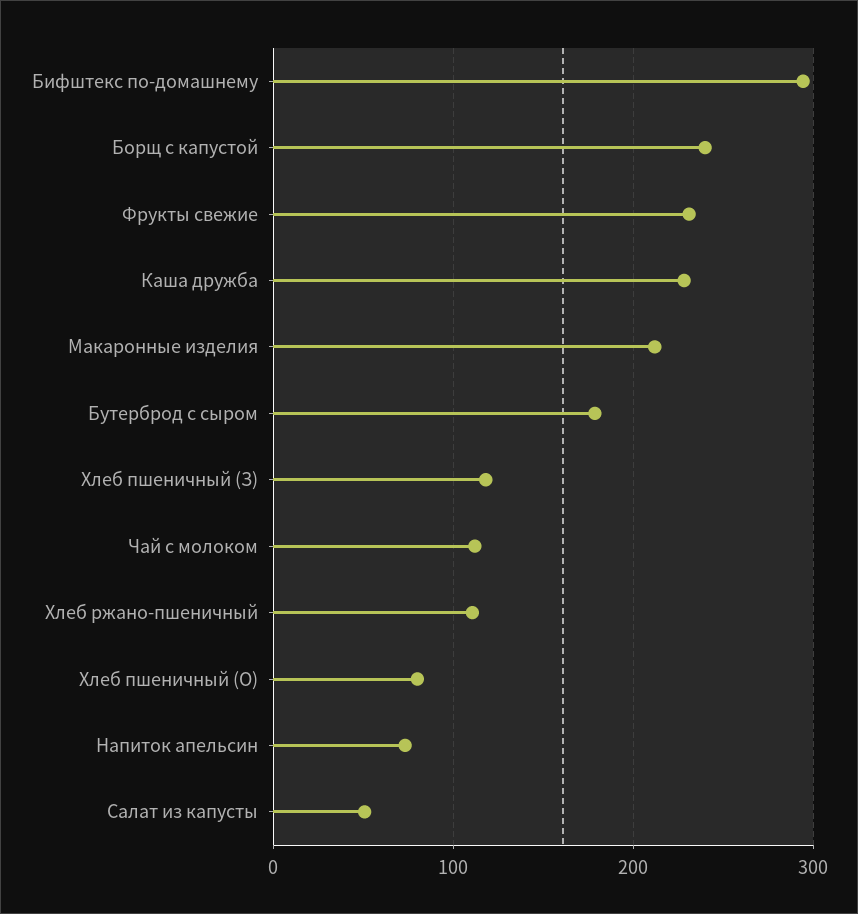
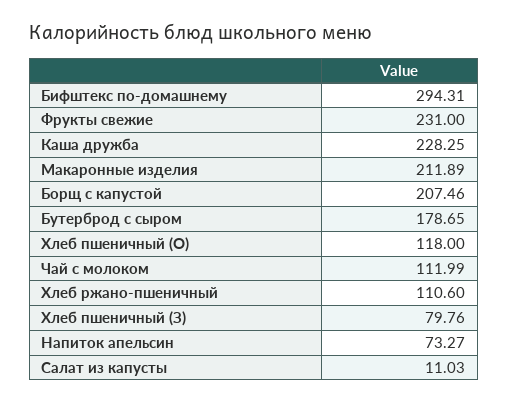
Борщ с капустой: 240 -> 207.46
Хлеб пшеничный (З): 120 -> 79.76
Хлеб пшеничный (О): 80 -> 118
Салат из капусты: 50 -> 11.03

